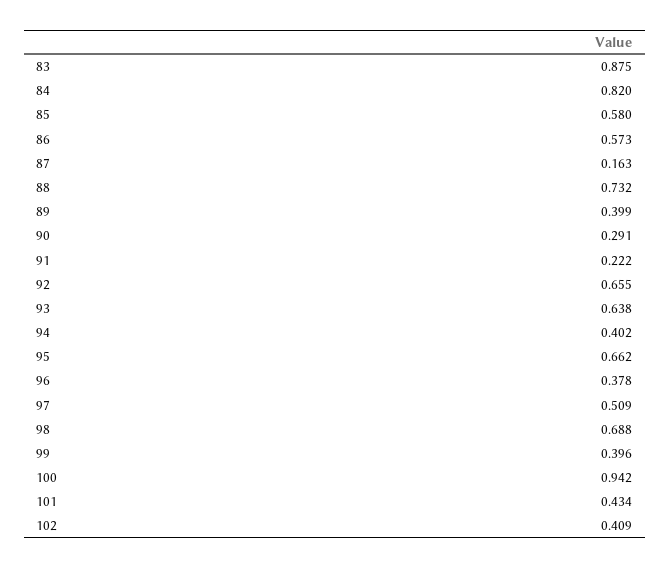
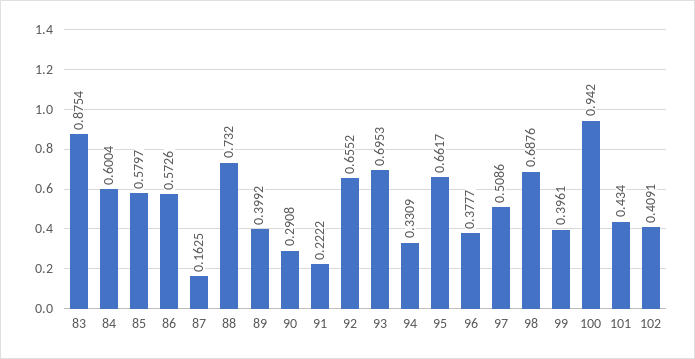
84: 0.82 -> 0.6004
93: 0.638 -> 0.6953
94: 0.402 -> 0.3309

